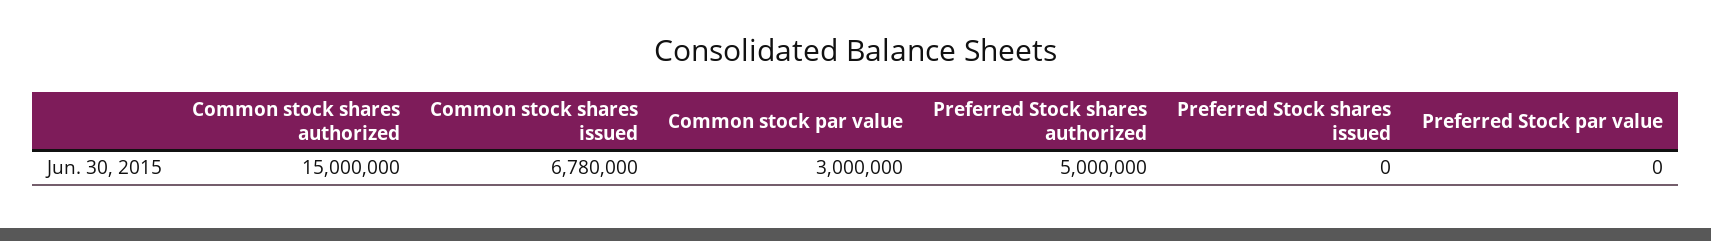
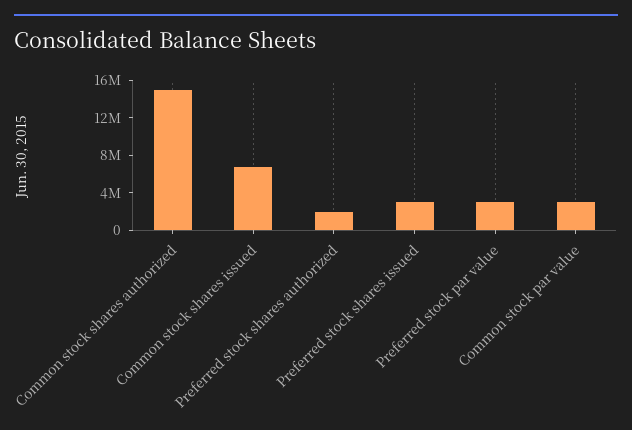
Preferred Stock shares authorized: 5000000 -> 2000000
Preferred Stock shares issued: 0 -> 3000000
Preferred Stock par value: 0 -> 3000000

